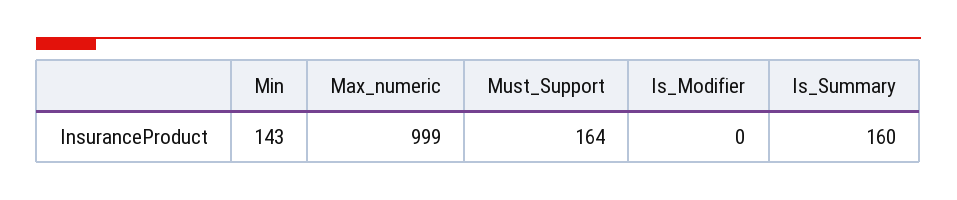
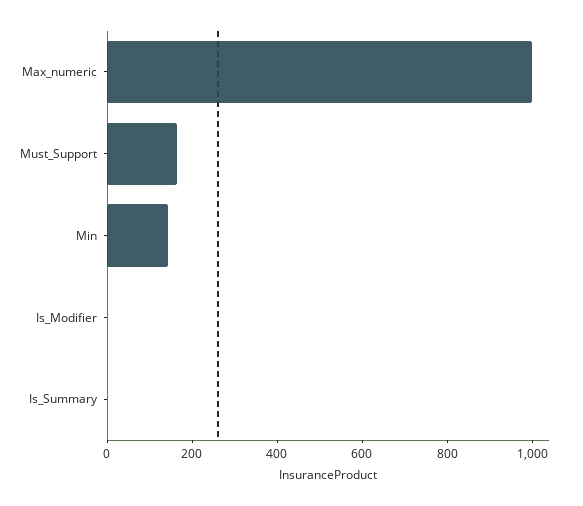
Is_Summary: 160 -> 0

